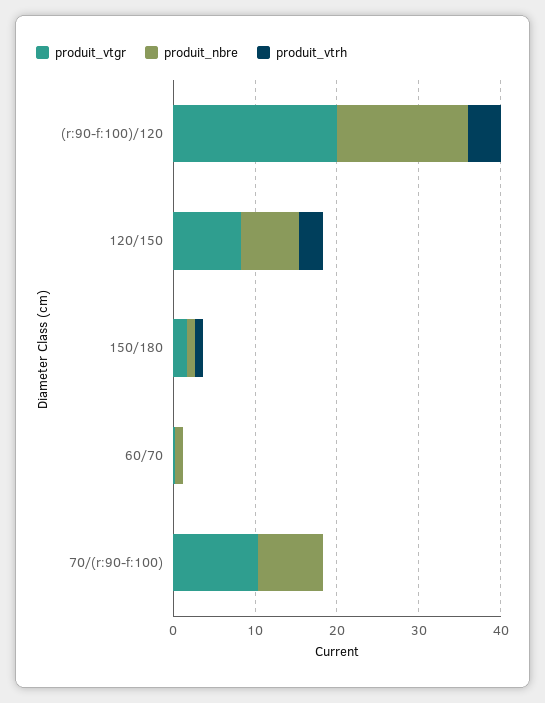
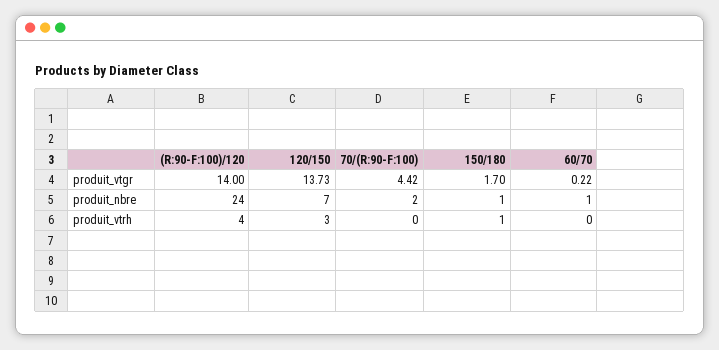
produit_vtgr, (r:90-f:100)/120: 20 -> 14
produit_nbre, (r:90-f:100)/120: 16 -> 24
produit_vtgr, 120/150: 8 -> 13.73
produit_vtgr, 70/(r:90-f:100): 10 -> 4.42
produit_nbre, 70/(r:90-f:100): 8 -> 2

